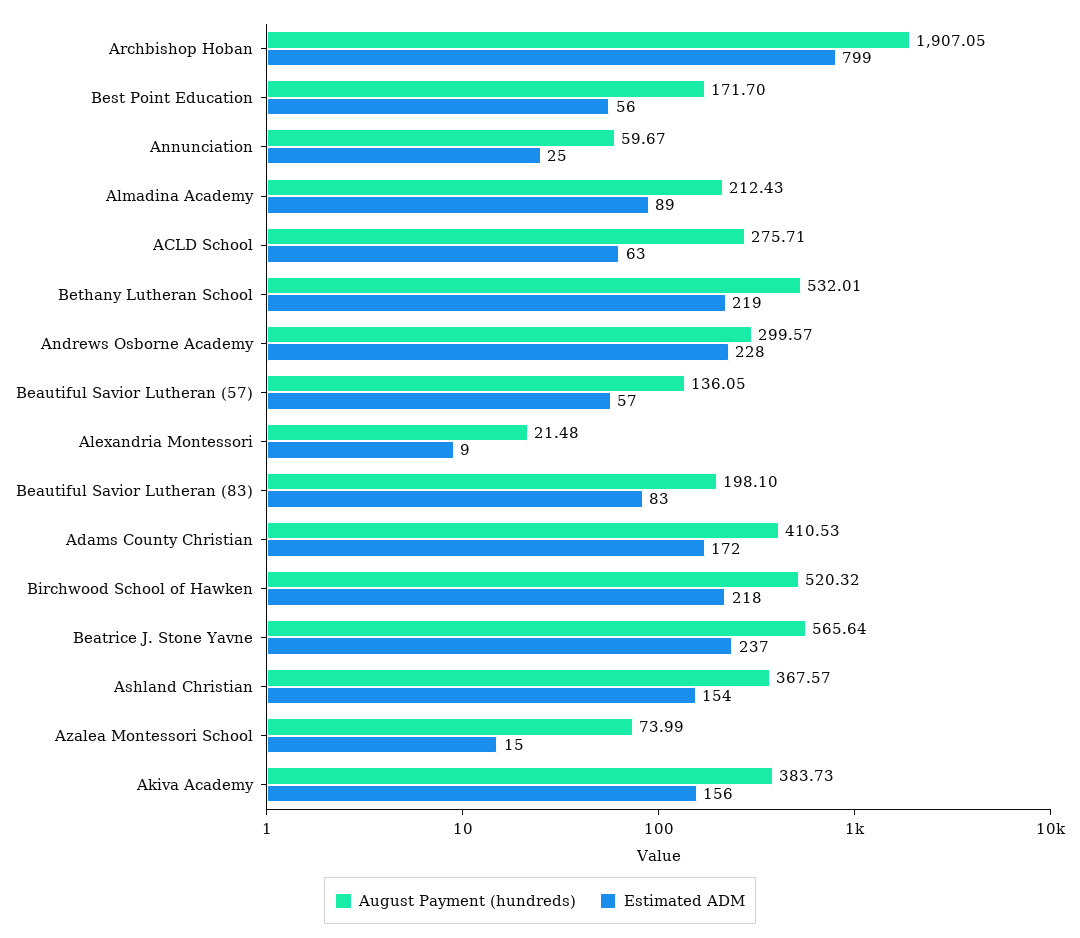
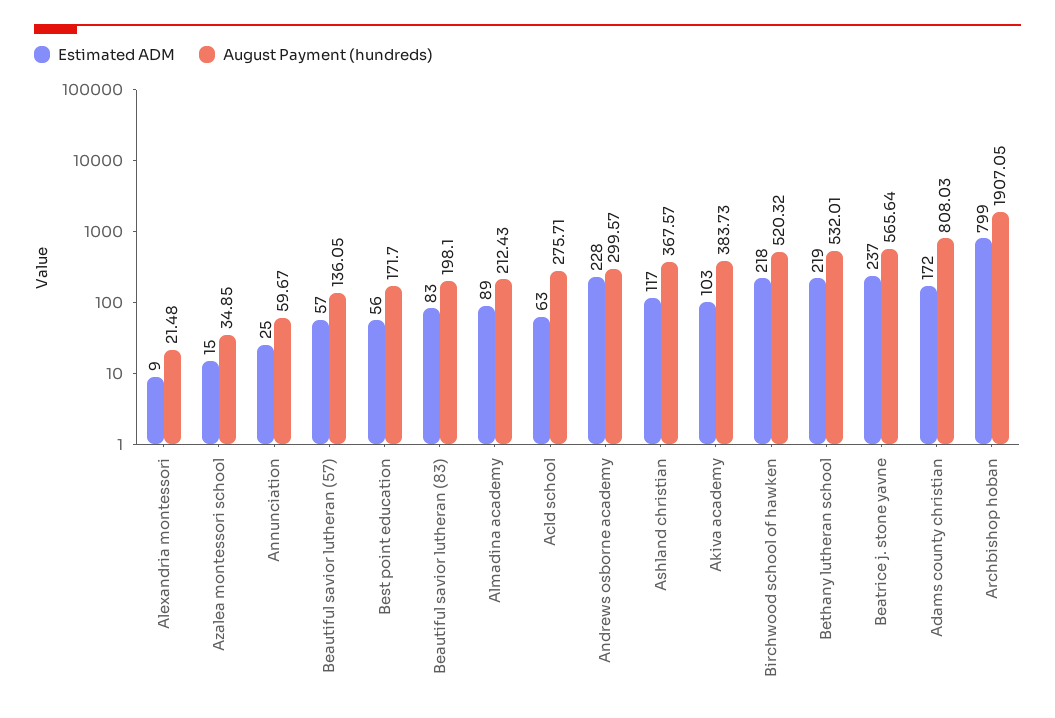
August Payment (hundreds), Adams County Christian: 410.53 -> 808.03
Estimated ADM, Ashland Christian: 154 -> 117
August Payment (hundreds), Azalea Montessori School: 73.99 -> 34.85
Estimated ADM, Akiva Academy: 156 -> 103

